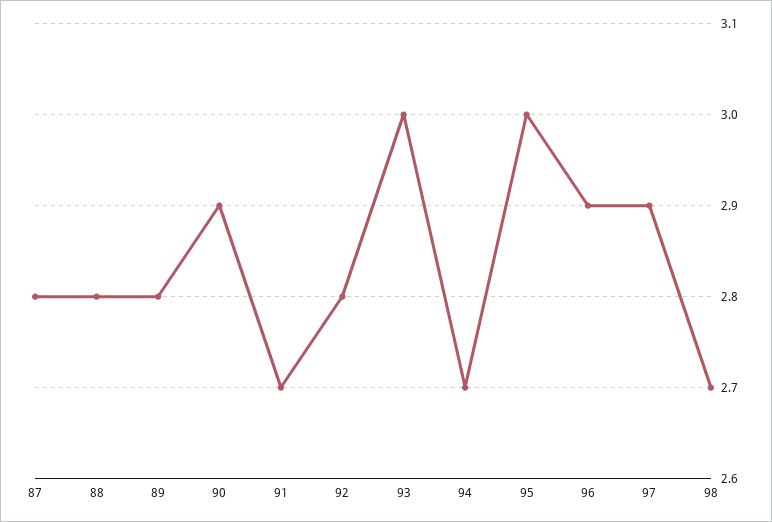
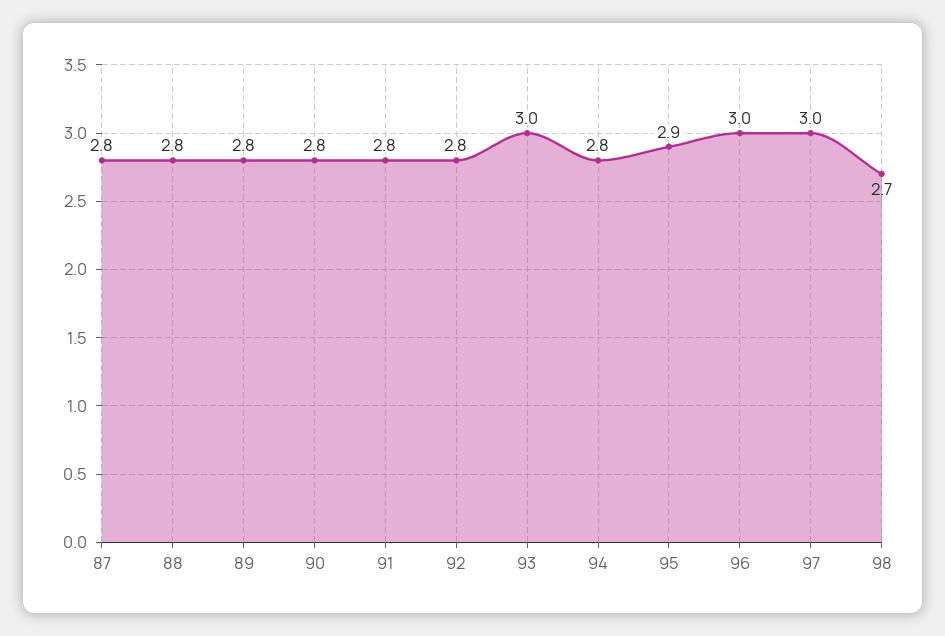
90: 2.9 -> 2.8
91: 2.7 -> 2.8
94: 2.7 -> 2.8
95: 3 -> 2.9
96: 2.9 -> 3
97: 2.9 -> 3

